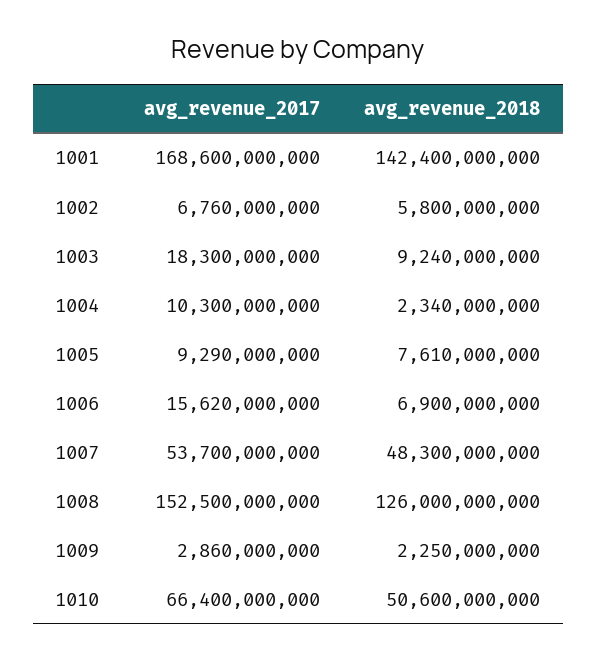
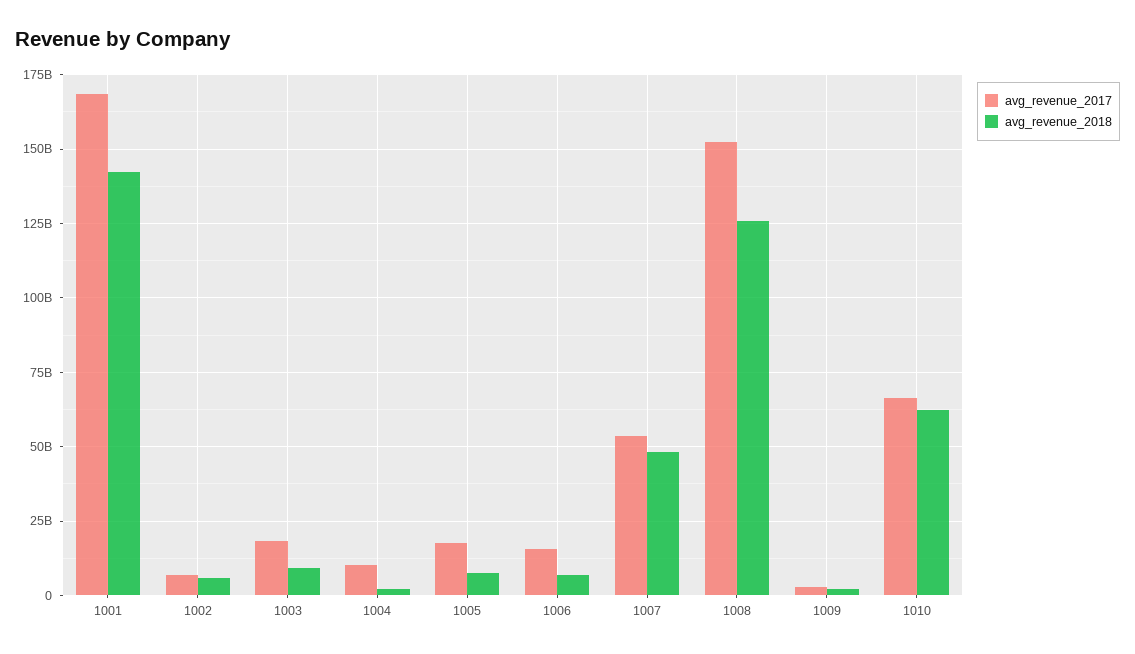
avg_revenue_2017, 1005: 9290000000 -> 17500000000
avg_revenue_2018, 1010: 50600000000 -> 62500000000

